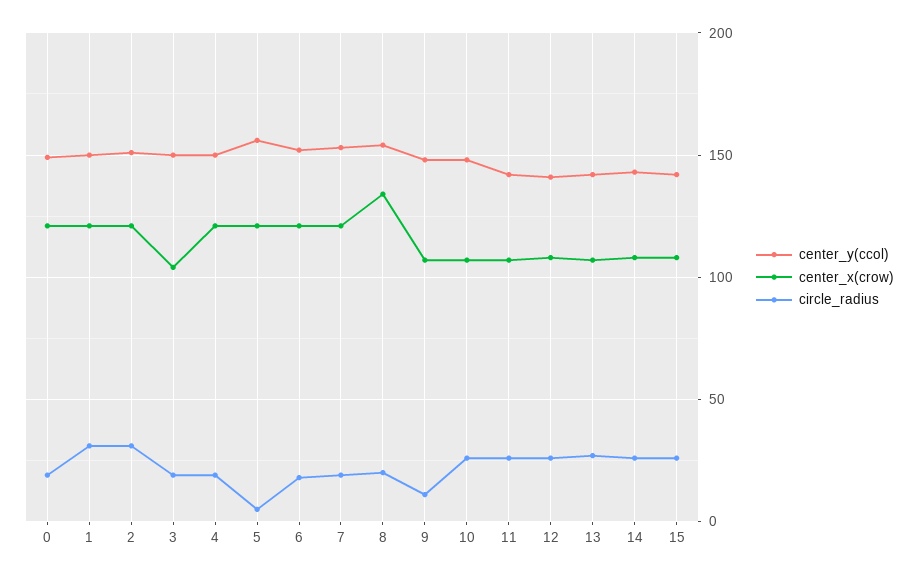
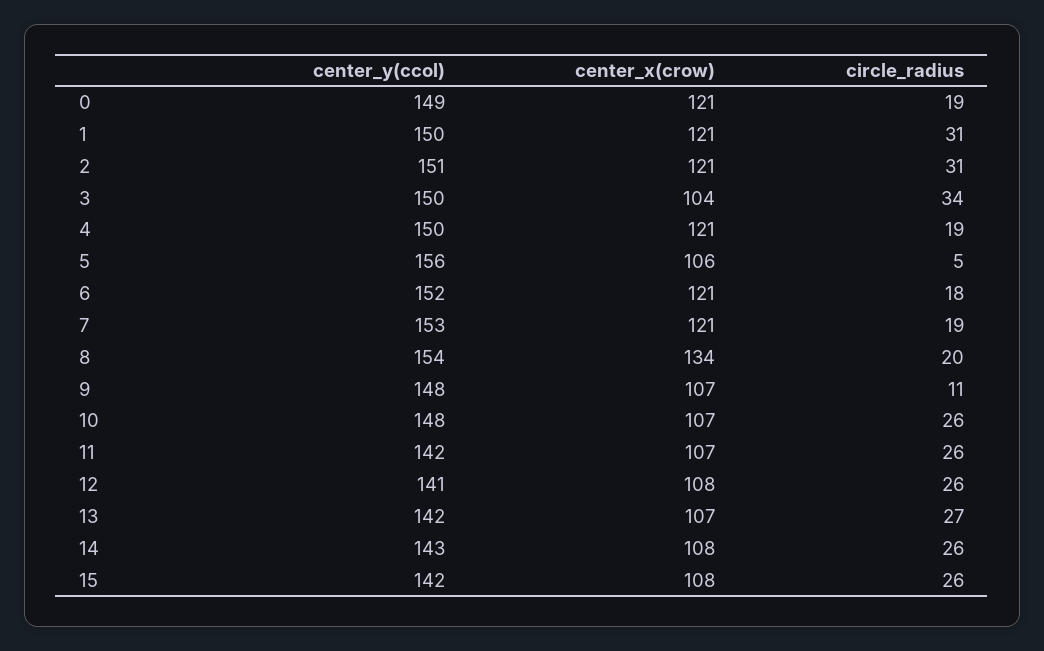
circle_radius, 3: 20 -> 34
center_x(crow), 5: 120 -> 106

